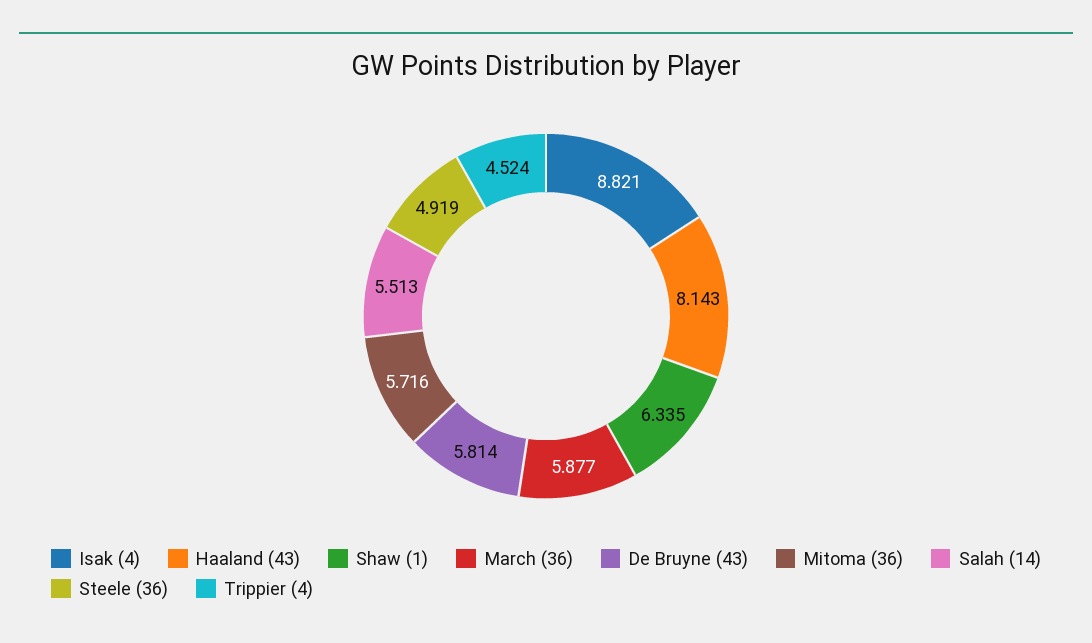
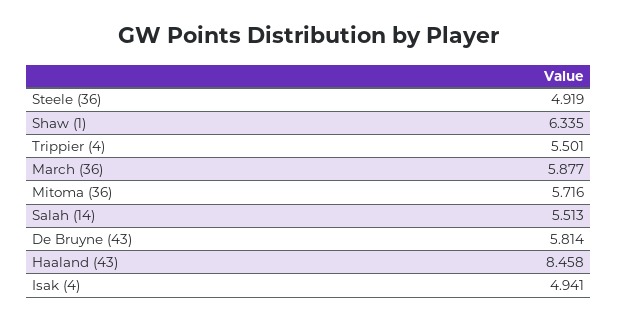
Isak (4): 8.821 -> 4.941
Haaland (43): 8.143 -> 8.458
Trippier (4): 4.524 -> 5.501

